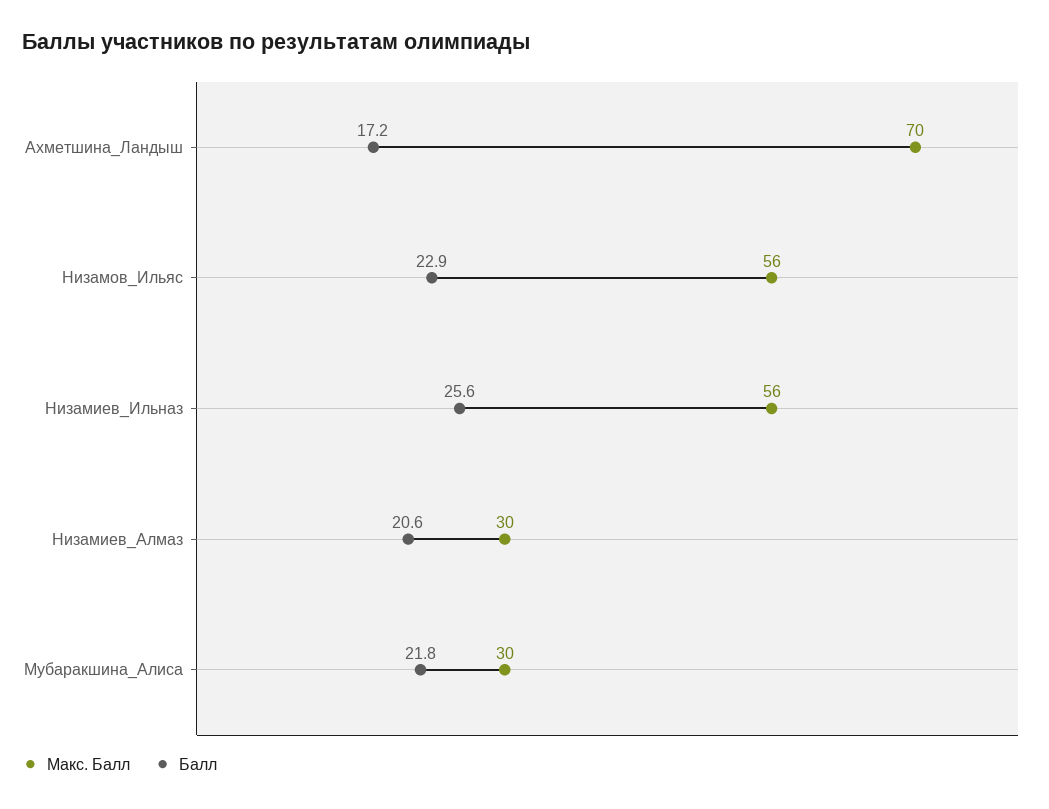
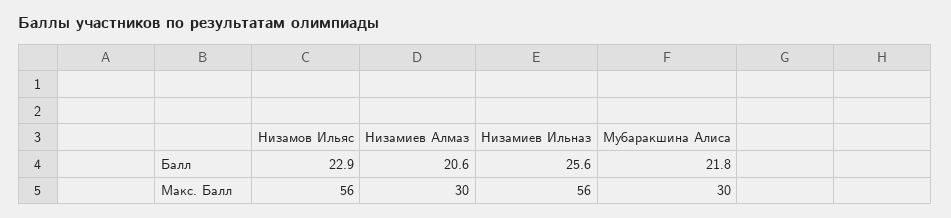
Макс. Балл, Ахметшина_Ландыш: 70 -> none
Балл, Ахметшина_Ландыш: 17.2 -> none

